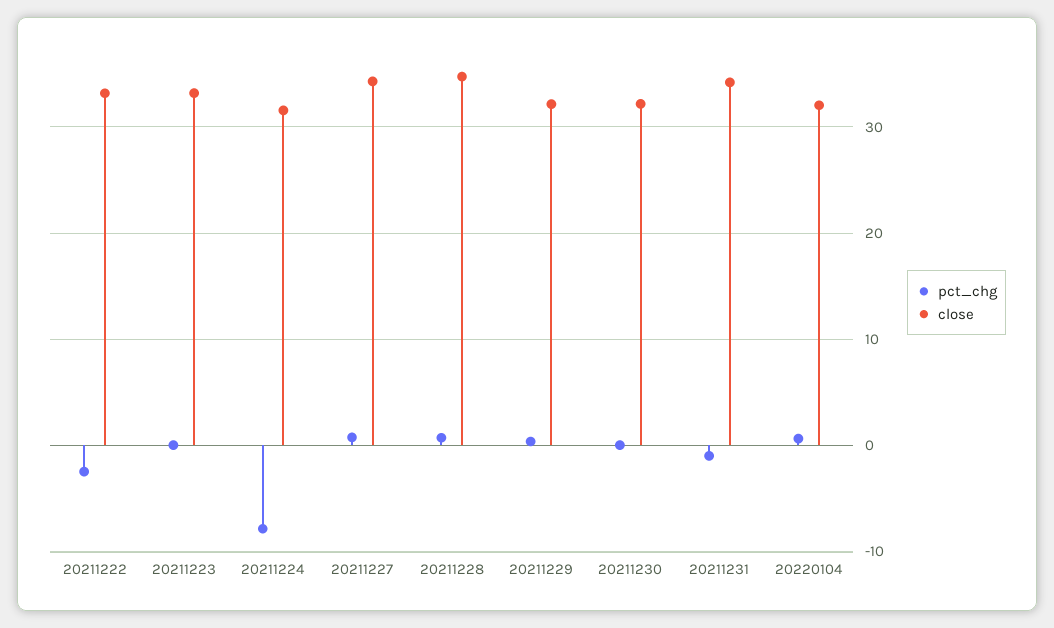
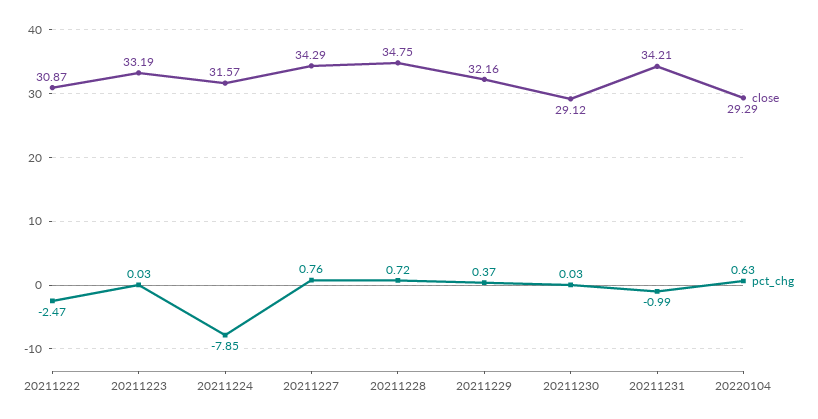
close, 20211222: 33 -> 30.87
close, 20211230: 32 -> 29.12
close, 20220104: 32 -> 29.29

